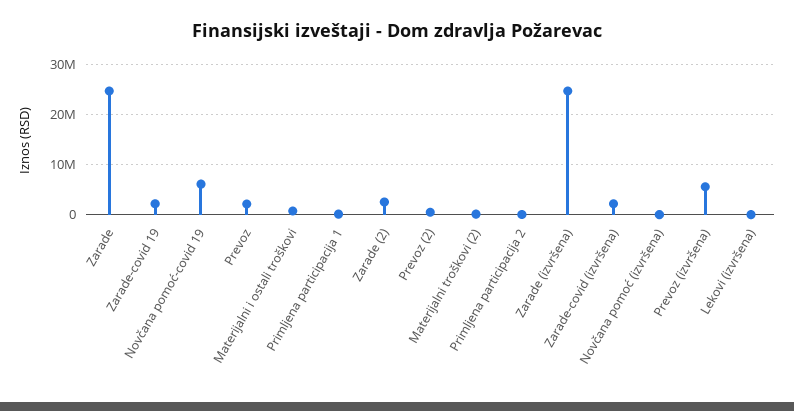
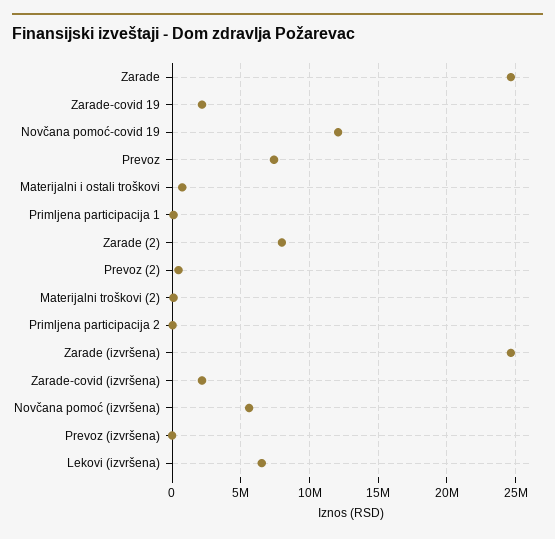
Novčana pomoć-covid 19: 6000000 -> 12000000
Prevoz: 2000000 -> 7500000
Zarade (2): 2000000 -> 8000000
Novčana pomoć (izvršena): 0 -> 5500000
Prevoz (izvršena): 6000000 -> 0
Lekovi (izvršena): 0 -> 6500000

